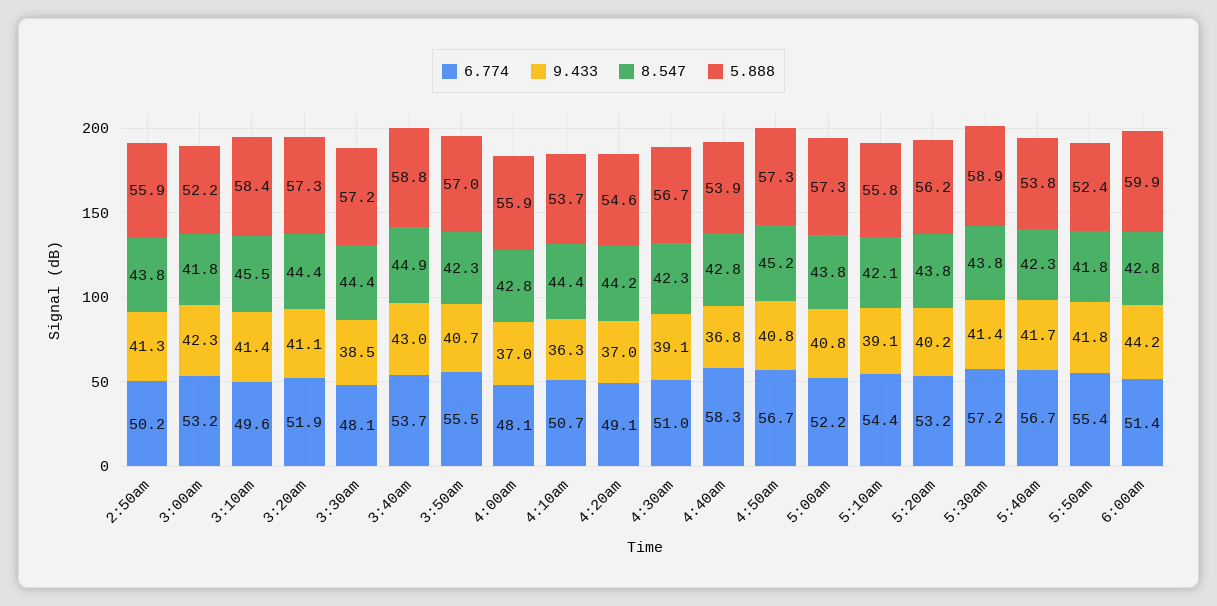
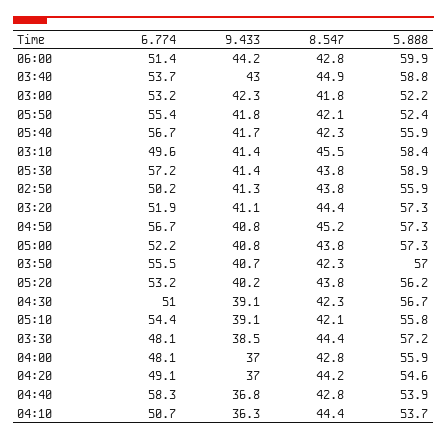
5.888, 5:40am: 53.8 -> 55.9
8.547, 5:50am: 41.8 -> 42.1

